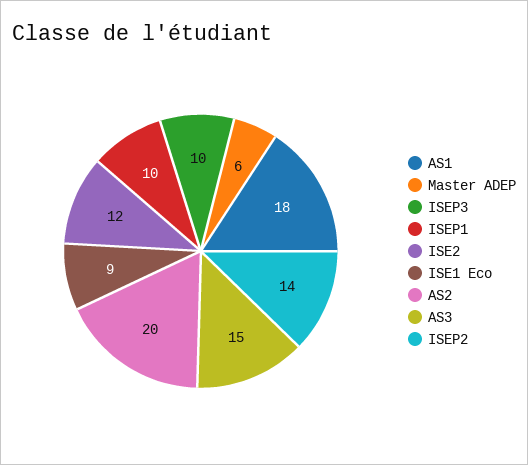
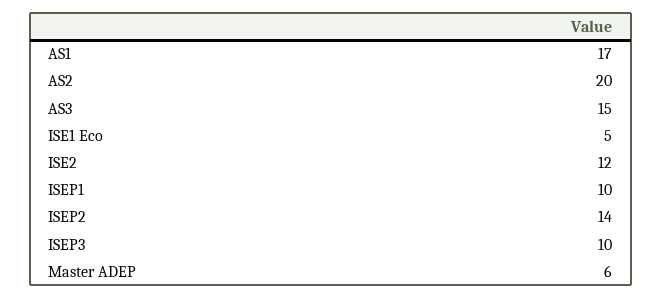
AS1: 18 -> 17
ISE1 Eco: 9 -> 5

